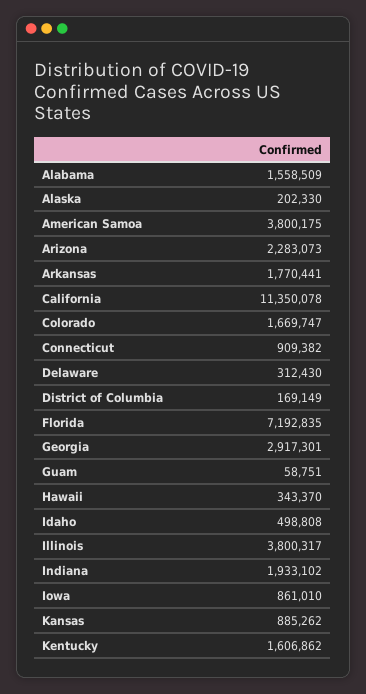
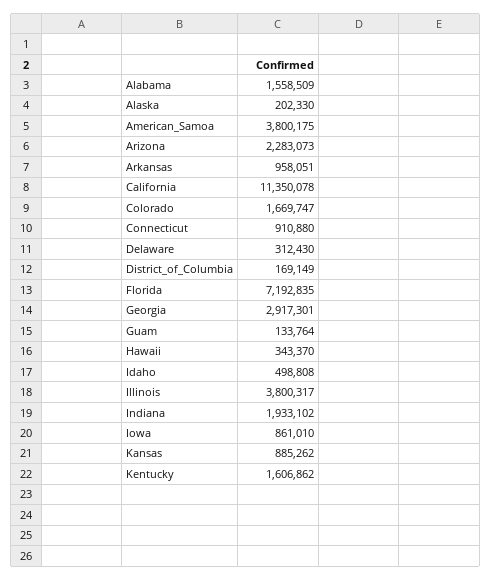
Arkansas: 1770441 -> 958051
Connecticut: 909382 -> 910880
Guam: 58751 -> 133764

